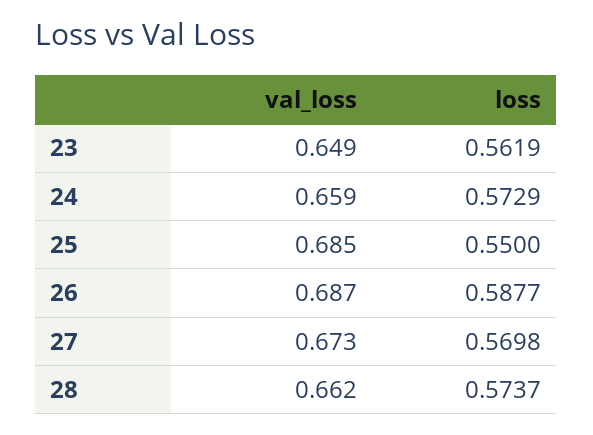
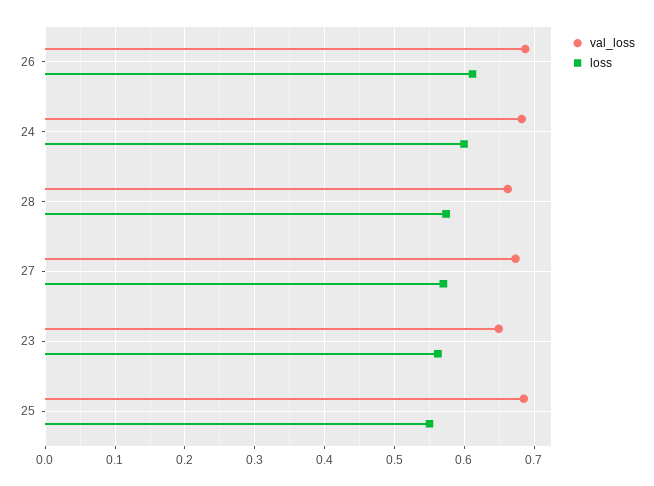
val_loss, 24: 0.659 -> 0.68
loss, 24: 0.5729 -> 0.6
loss, 26: 0.5877 -> 0.61

